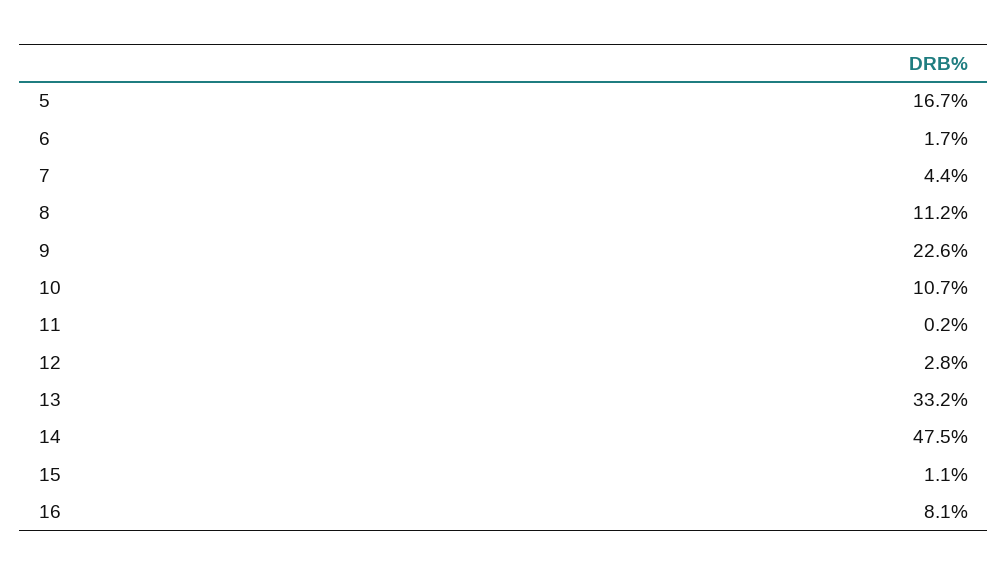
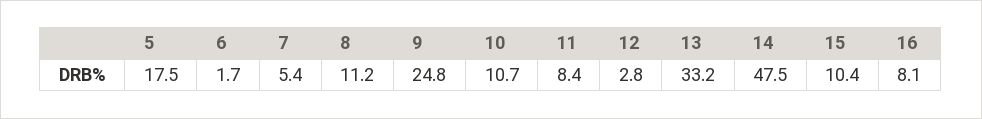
5: 16.7 -> 17.5
7: 4.4 -> 5.4
9: 22.6 -> 24.8
11: 0.2 -> 8.4
15: 1.1 -> 10.4

